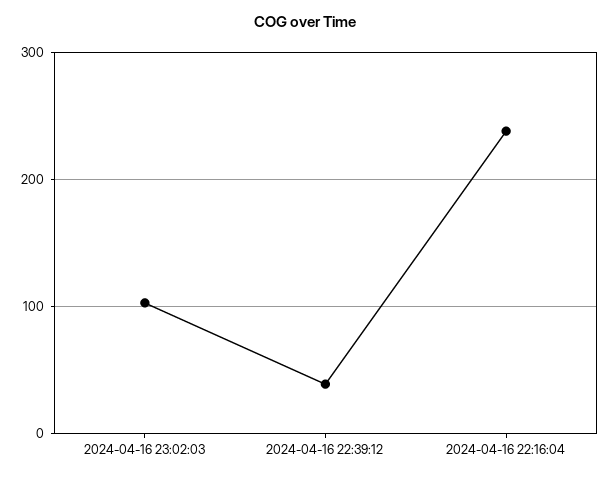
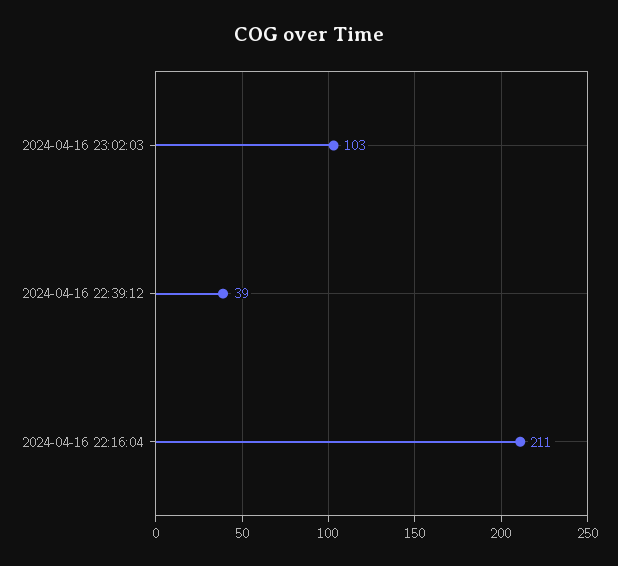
2024-04-16 22:16:04: 240 -> 211

